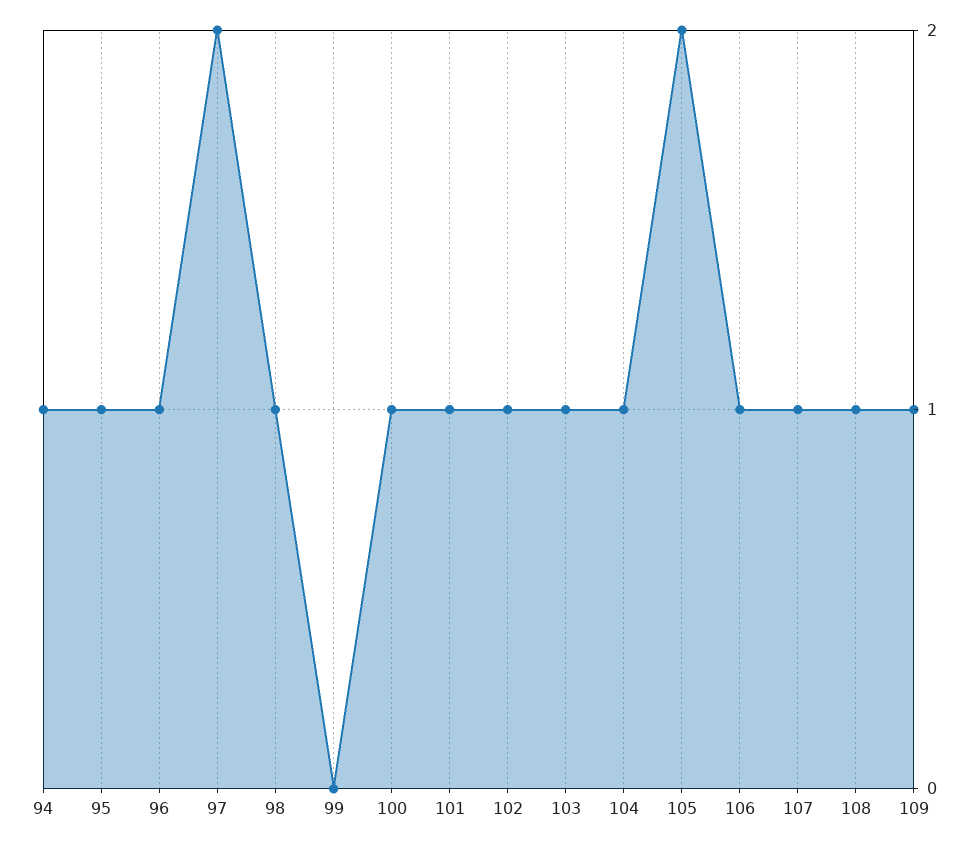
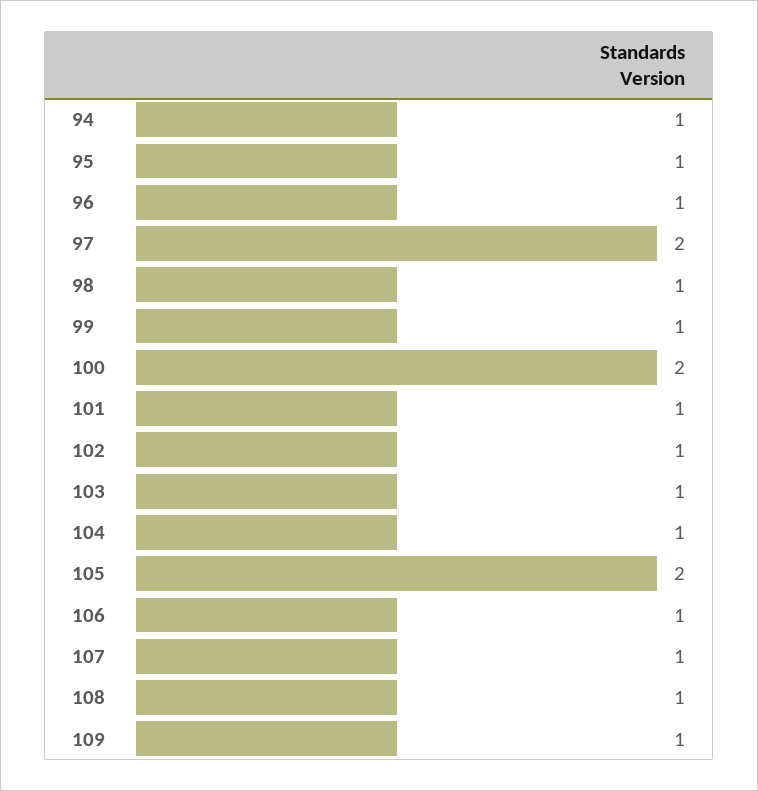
99: 0 -> 1
100: 1 -> 2

